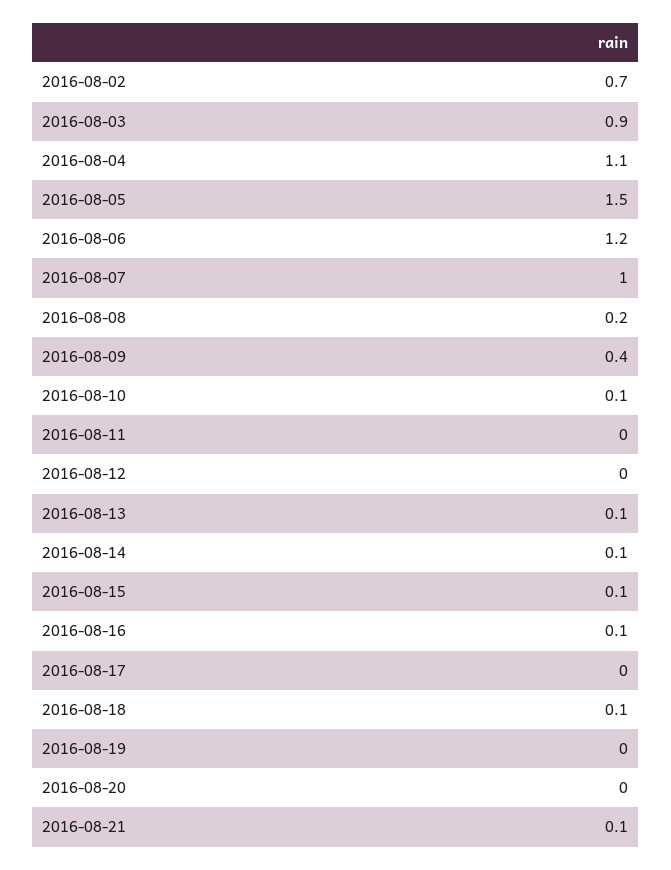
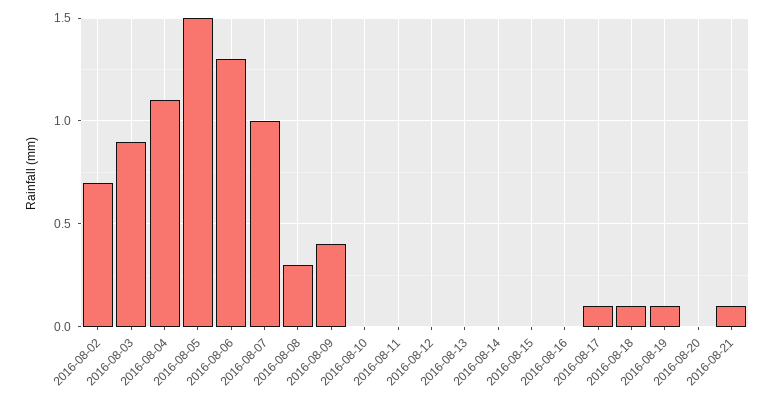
2016-08-06: 1.2 -> 1.3
2016-08-08: 0.2 -> 0.3
2016-08-10: 0.1 -> 0
2016-08-13: 0.1 -> 0
2016-08-14: 0.1 -> 0
2016-08-15: 0.1 -> 0
2016-08-16: 0.1 -> 0
2016-08-17: 0 -> 0.1
2016-08-19: 0 -> 0.1

